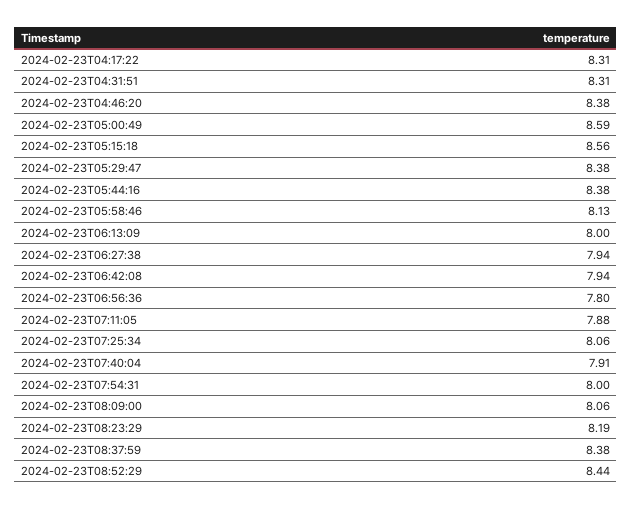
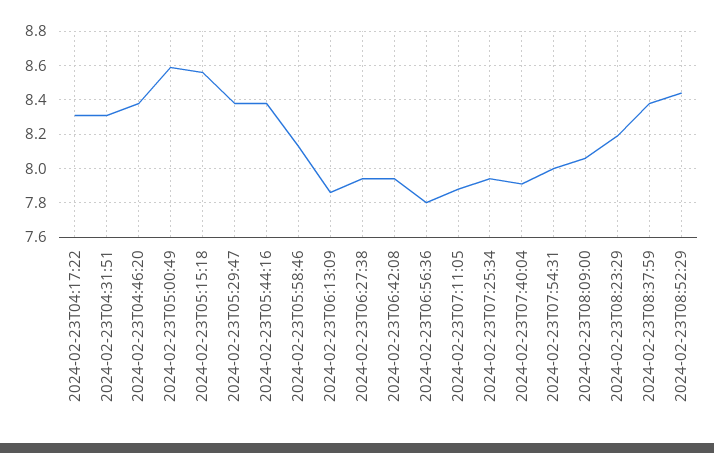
2024-02-23T06:13:09: 8 -> 7.85
2024-02-23T07:25:34: 8.06 -> 7.95

